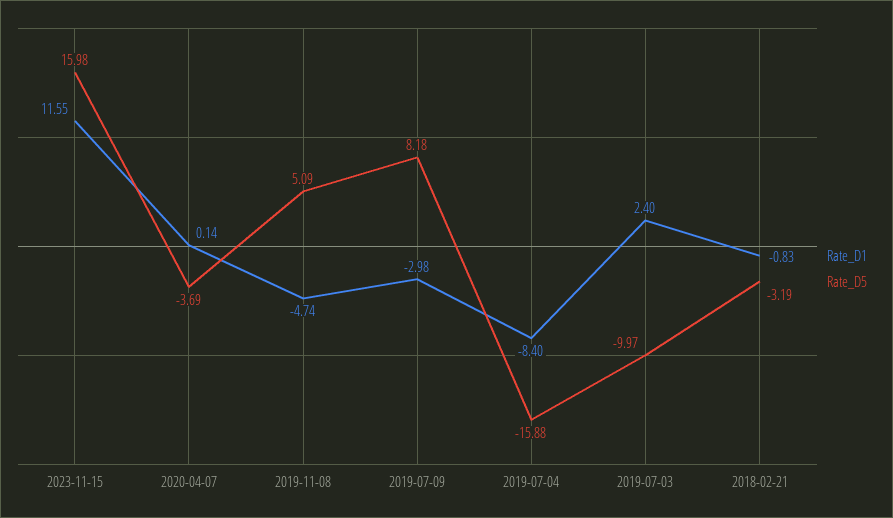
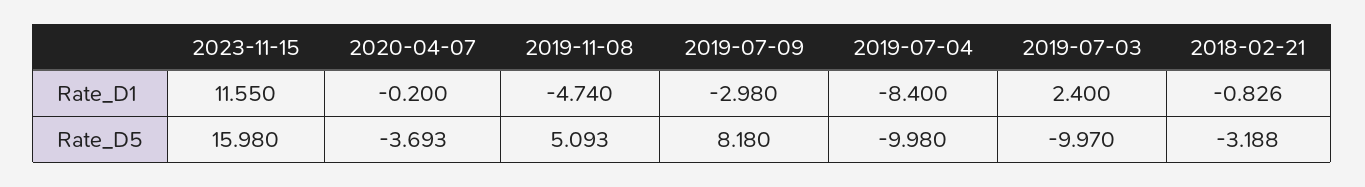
Rate_D1, 2020-04-07: 0.14 -> -0.2
Rate_D5, 2019-07-04: -15.88 -> -9.98

